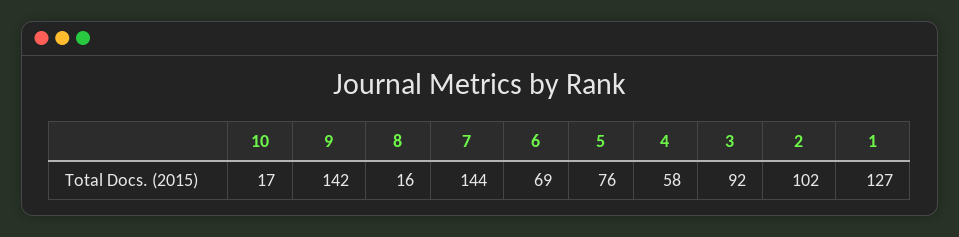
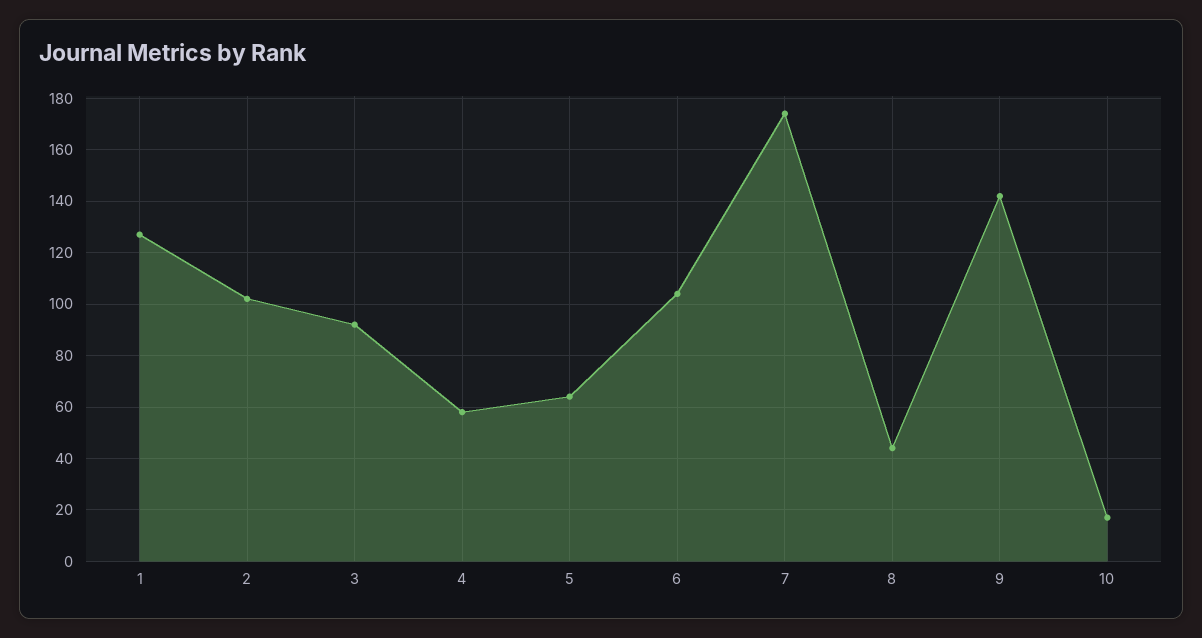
8: 16 -> 45
7: 144 -> 175
6: 69 -> 105
5: 76 -> 65

